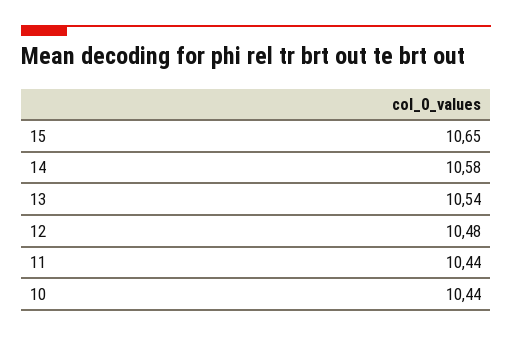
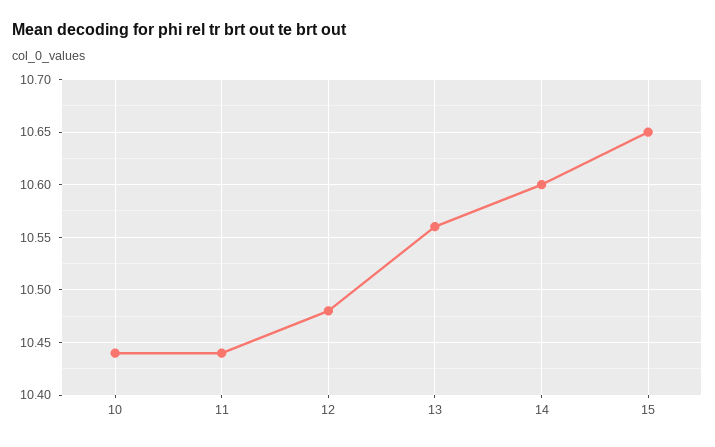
14: 10.58 -> 10.6
13: 10.54 -> 10.56

